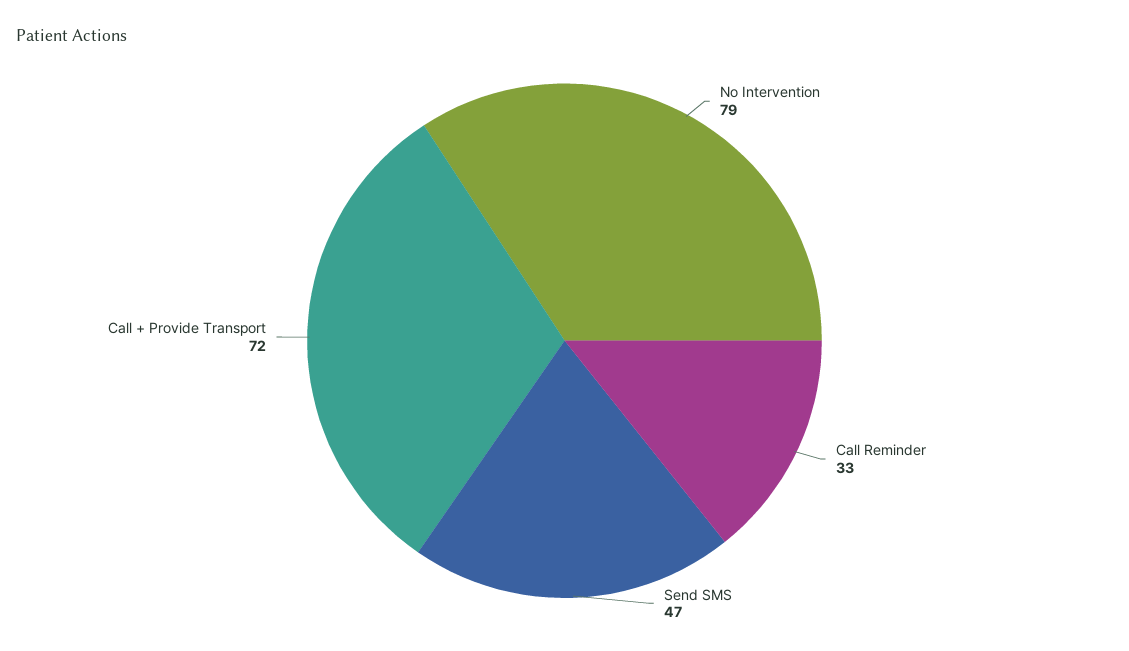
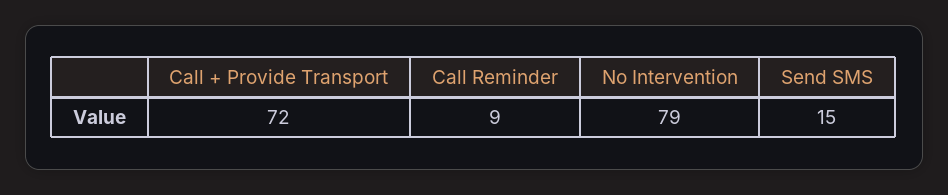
Call Reminder: 33 -> 9
Send SMS: 47 -> 15

